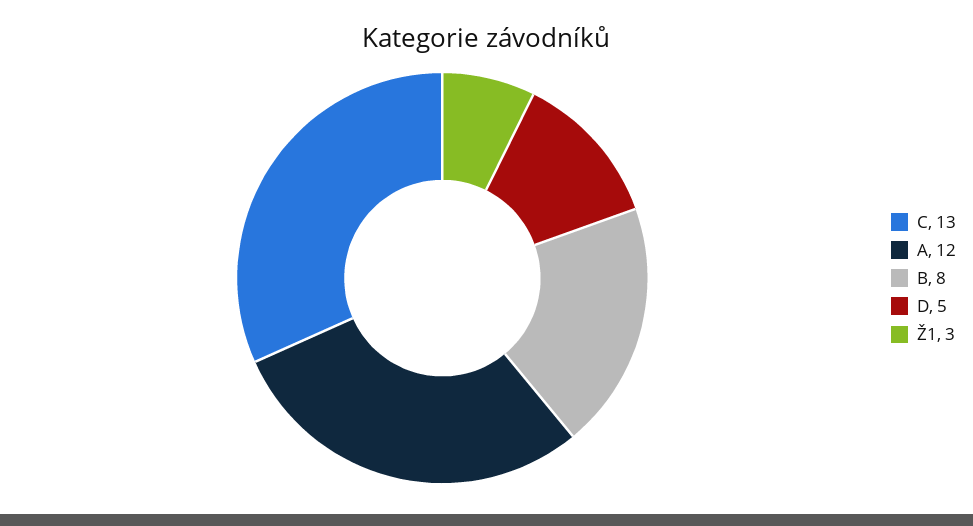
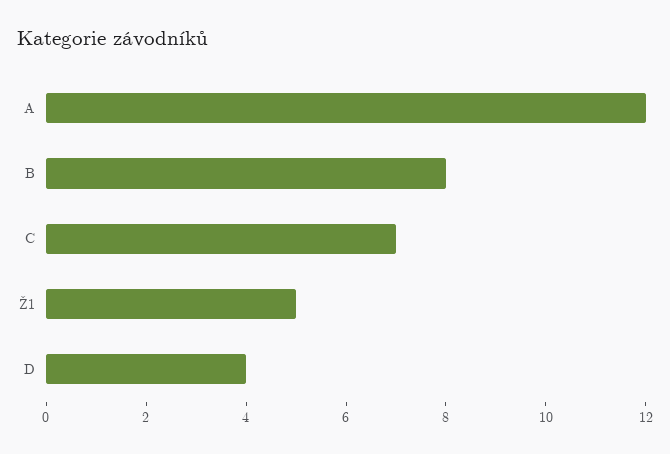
C: 13 -> 7
D: 5 -> 4
Ž1: 3 -> 5

